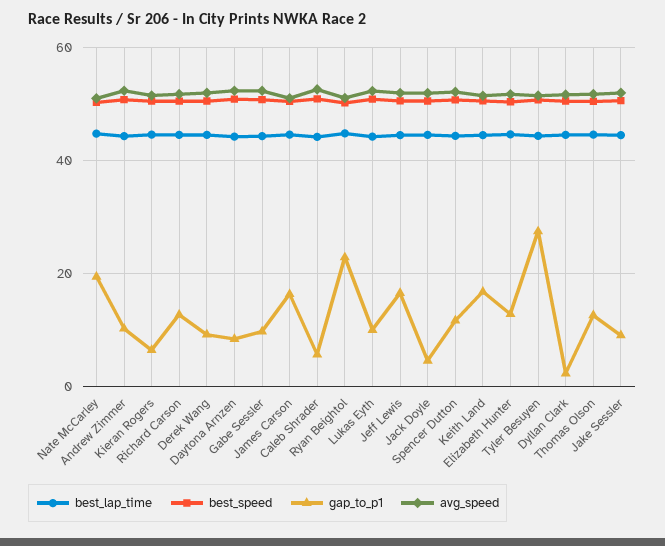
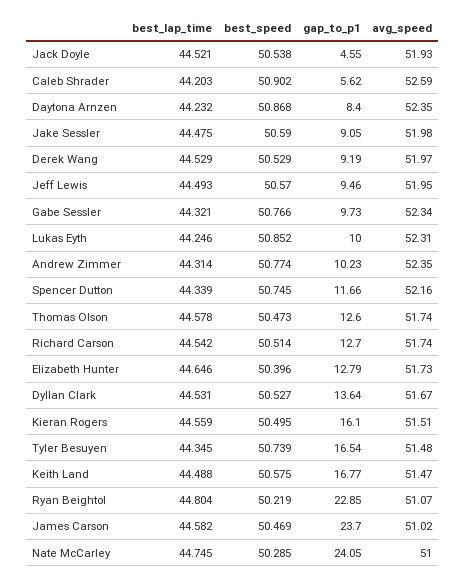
gap_to_p1, Nate McCarley: 20 -> 24.05
gap_to_p1, Kieran Rogers: 6 -> 16.1
gap_to_p1, James Carson: 16 -> 23.7
gap_to_p1, Jeff Lewis: 16 -> 9.46
gap_to_p1, Tyler Besuyen: 28 -> 16.54
gap_to_p1, Dyllan Clark: 2 -> 13.64

